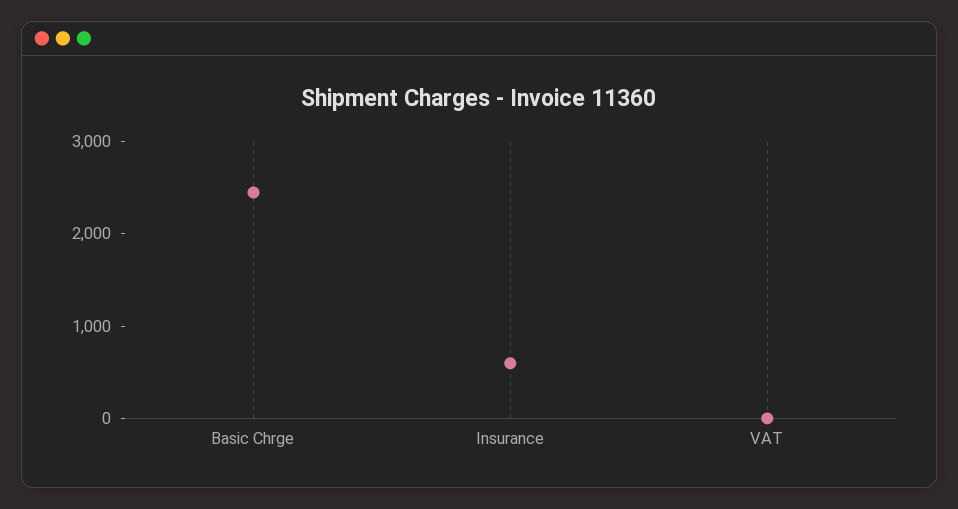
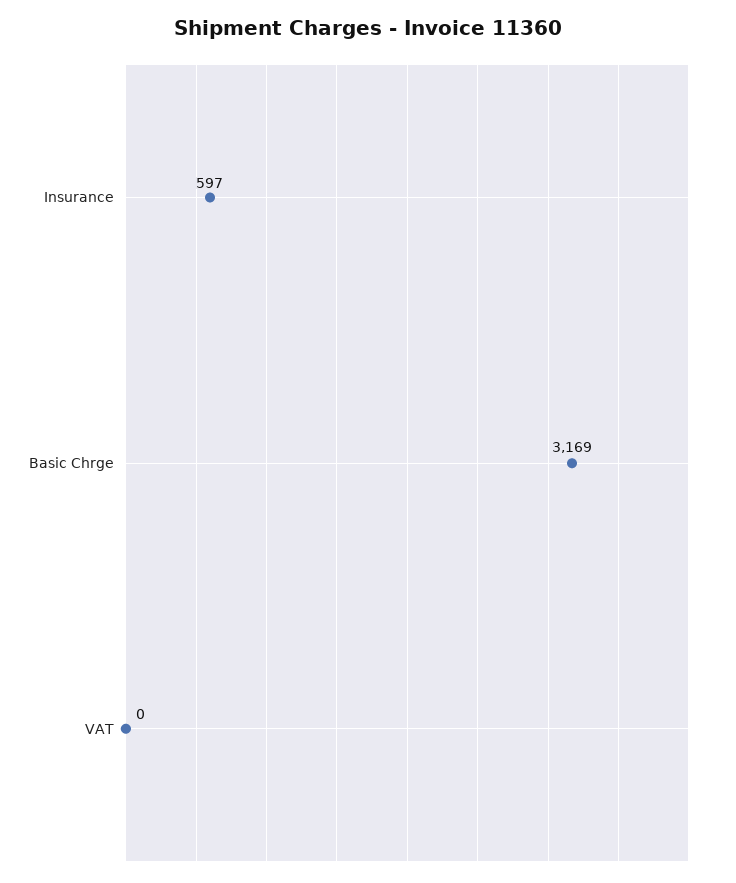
Basic Chrge: 2400 -> 3169

